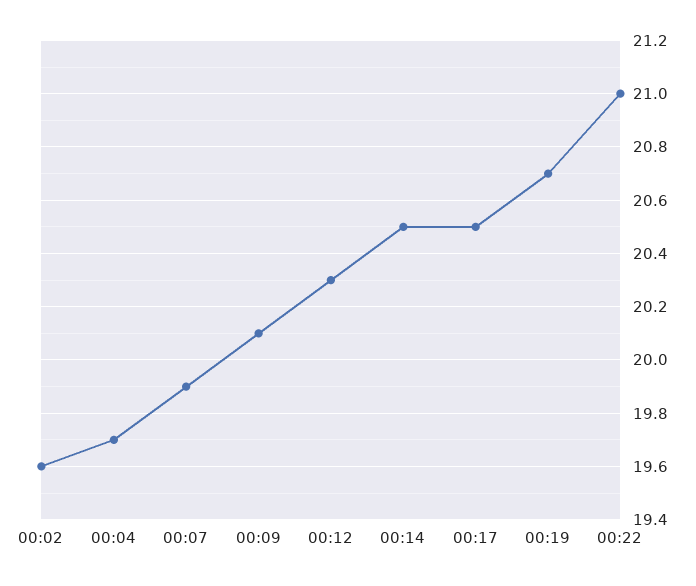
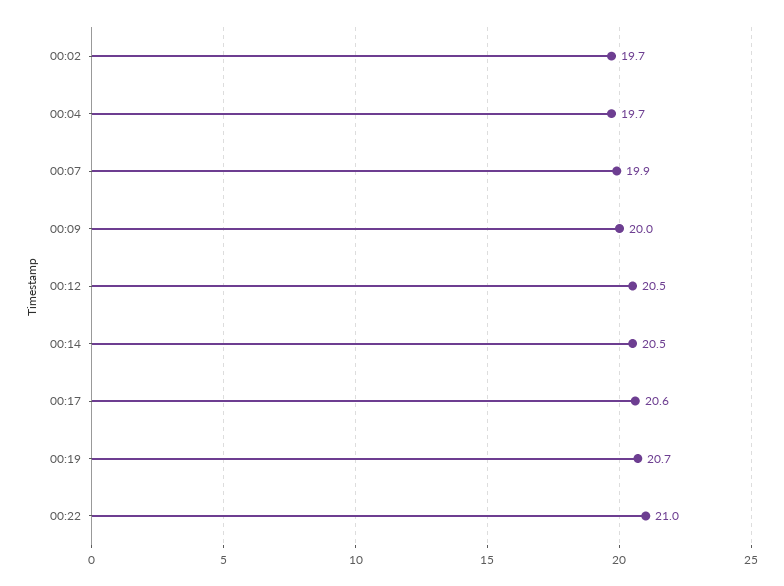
00:02: 19.6 -> 19.7
00:09: 20.1 -> 20
00:12: 20.3 -> 20.5
00:17: 20.5 -> 20.6

